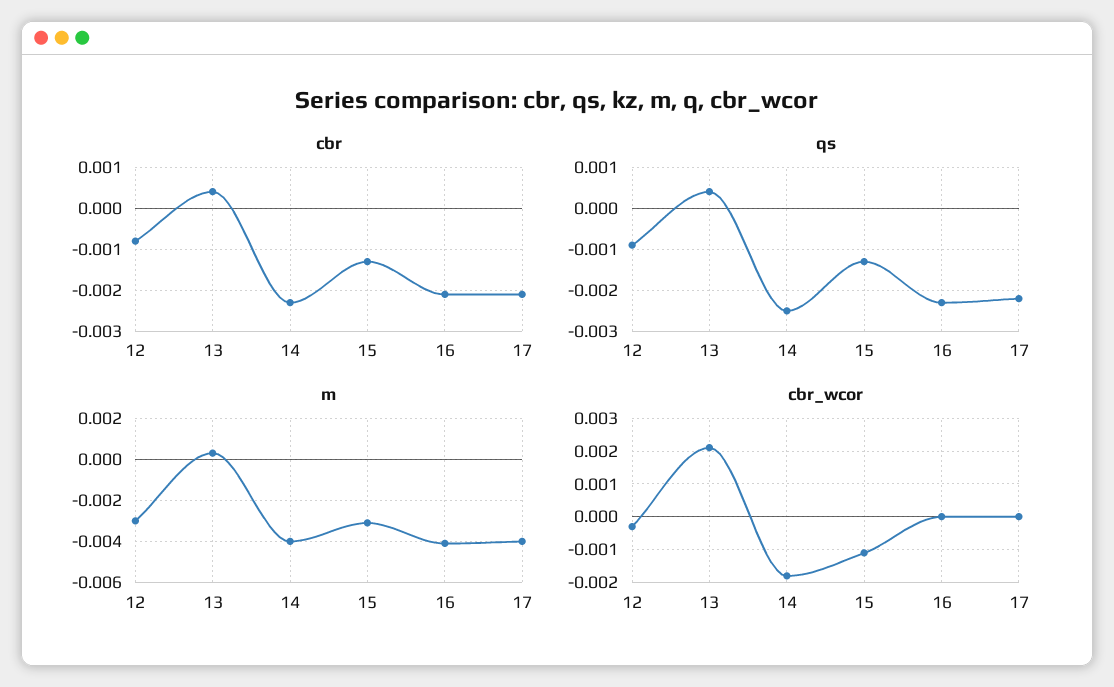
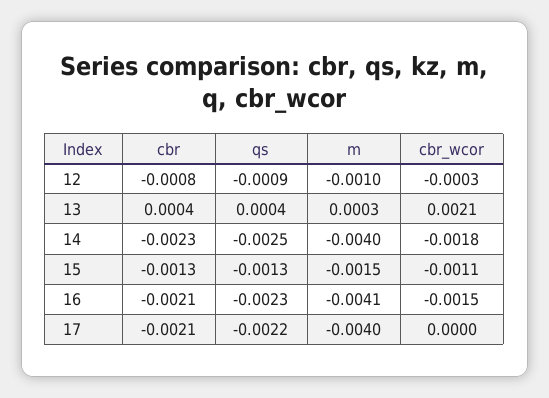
m, 12: -0.003 -> -0.001
m, 15: -0.003 -> -0.0015
cbr_wcor, 16: 0 -> -0.0015

